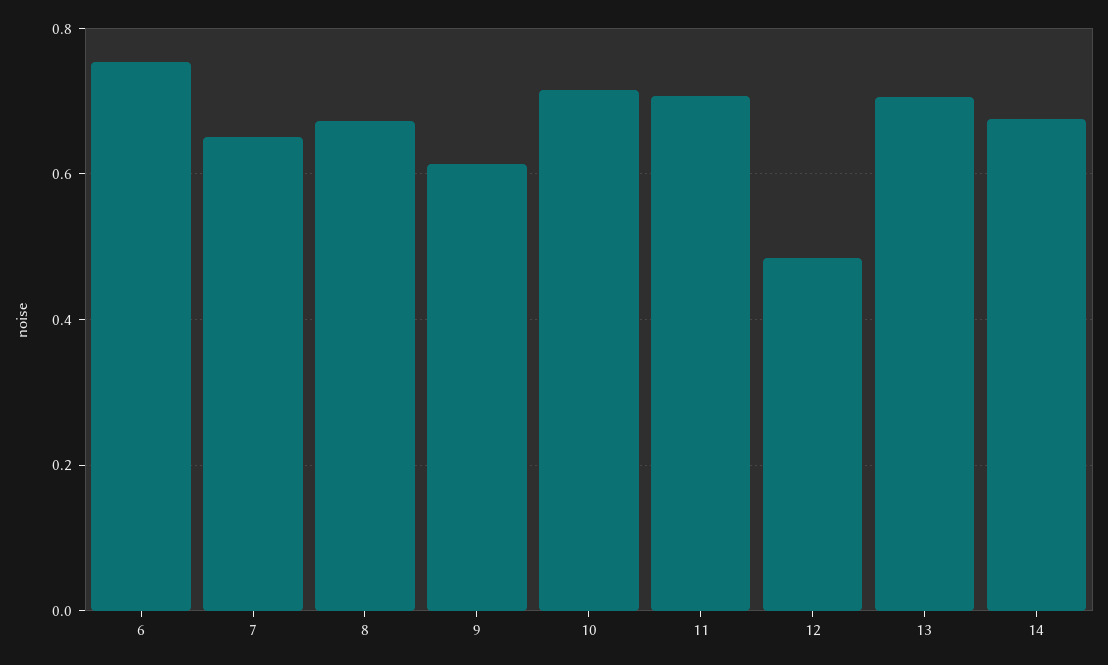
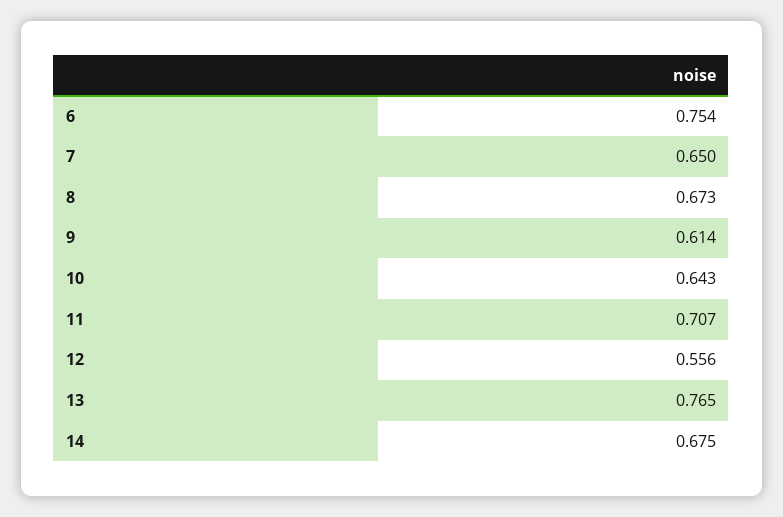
10: 0.72 -> 0.643
12: 0.48 -> 0.556
13: 0.7 -> 0.765

